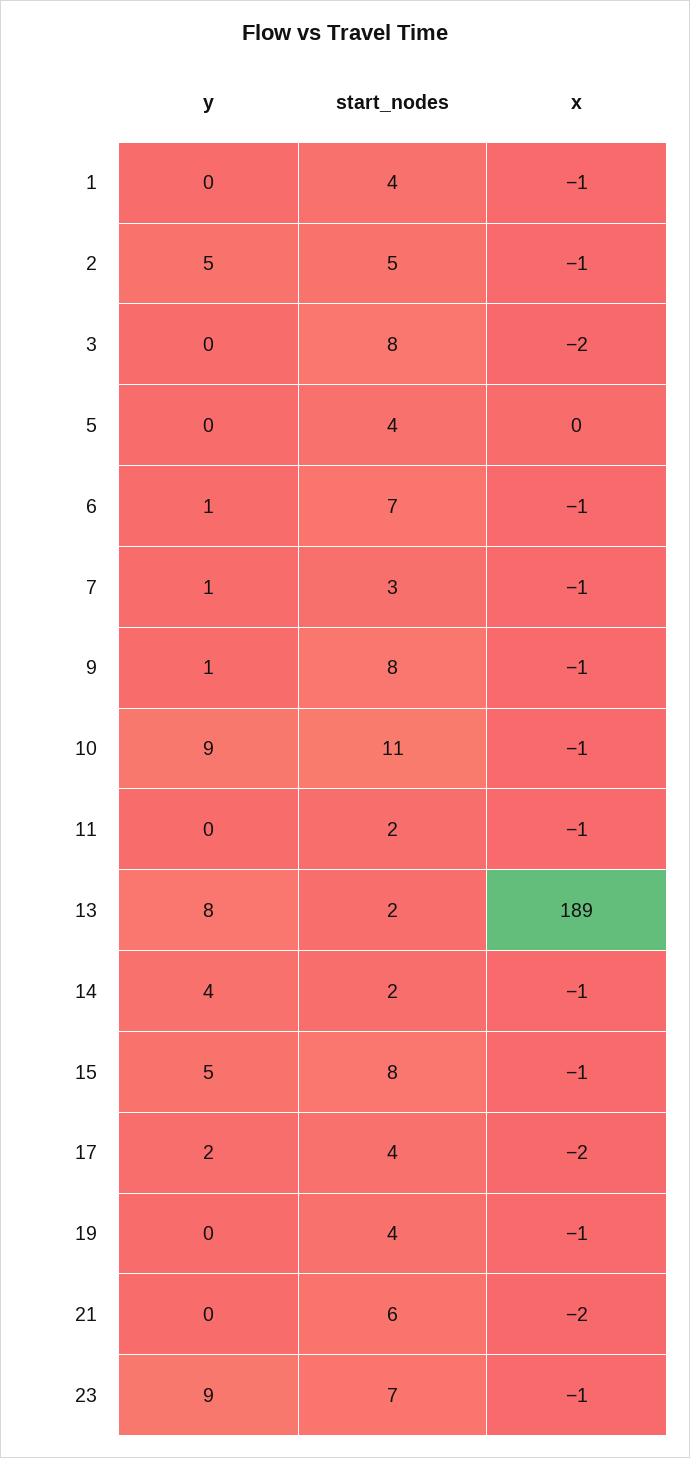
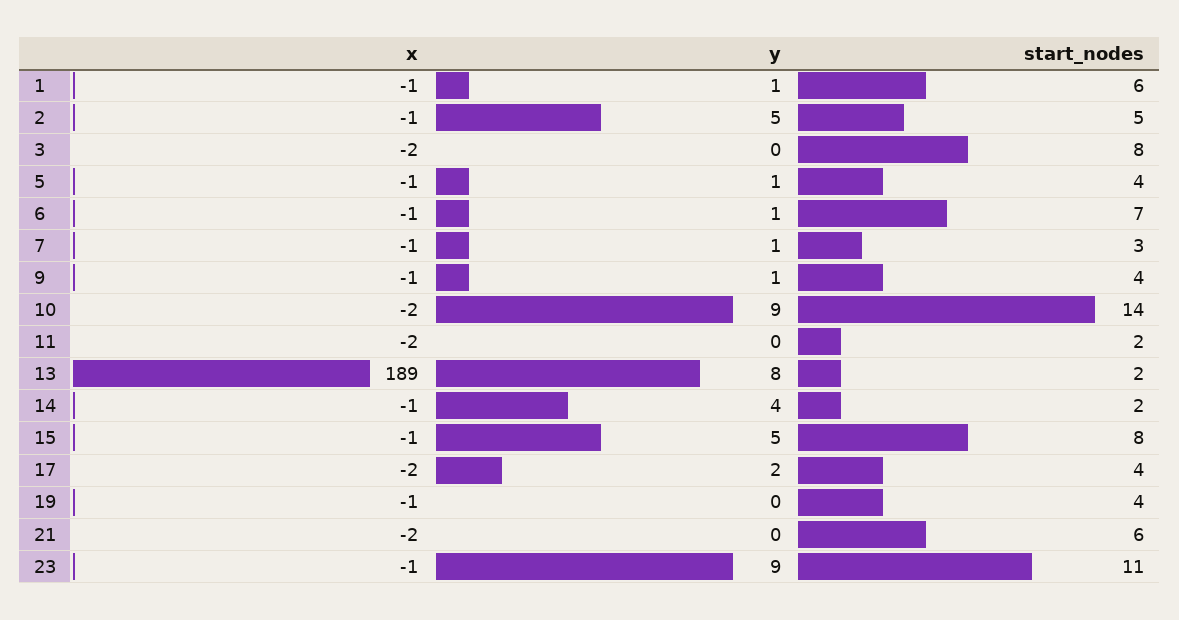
y, 1: 0 -> 1
start_nodes, 1: 4 -> 6
y, 5: 0 -> 1
x, 5: 0 -> -1
start_nodes, 9: 8 -> 4
start_nodes, 10: 11 -> 14
x, 10: -1 -> -2
x, 11: -1 -> -2
start_nodes, 23: 7 -> 11

